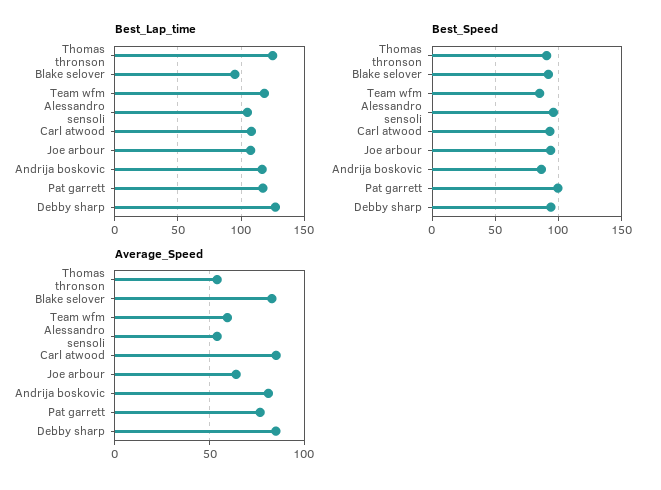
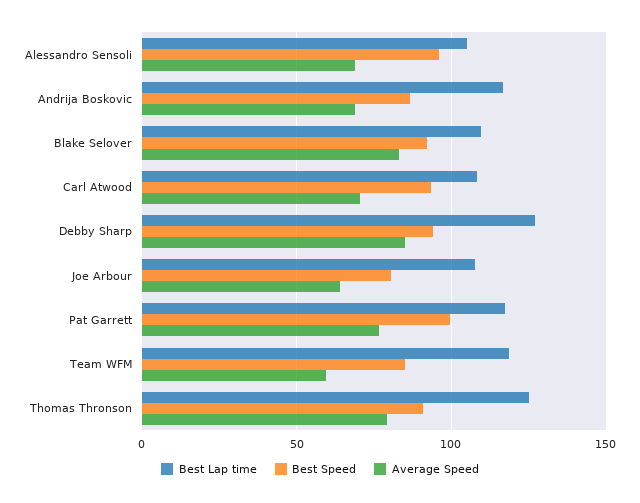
Best_Lap_time, Blake selover: 95 -> 110
Best_Speed, Joe arbour: 95 -> 80
Average_Speed, Thomas thronson: 55 -> 80
Average_Speed, Alessandro sensoli: 55 -> 70
Average_Speed, Carl atwood: 85 -> 70
Average_Speed, Andrija boskovic: 80 -> 70

